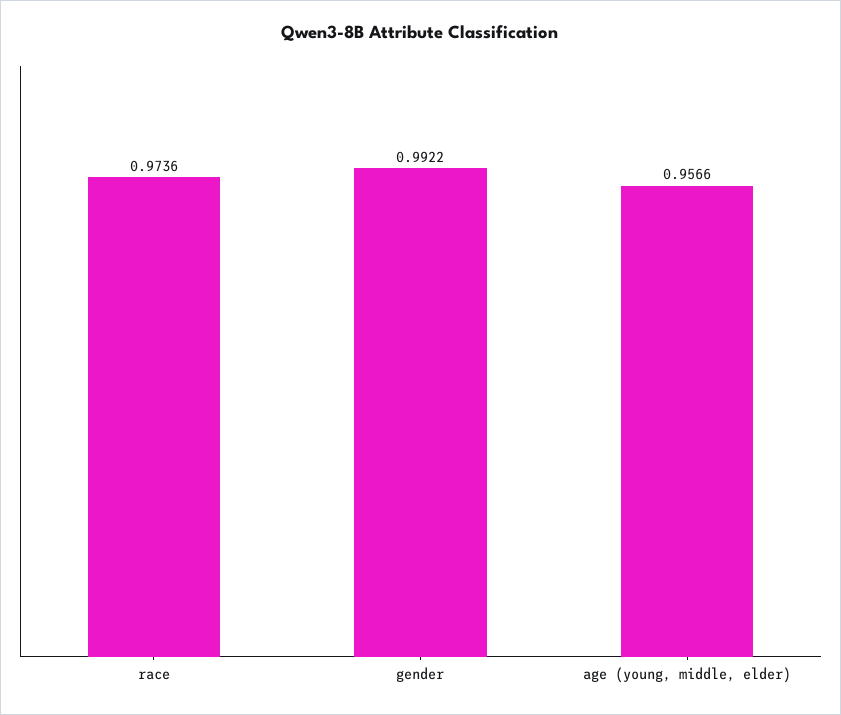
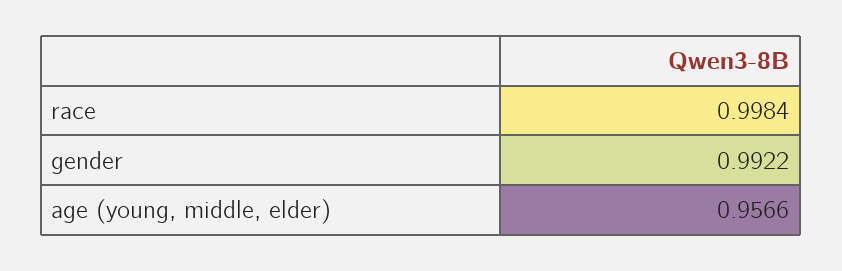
race: 0.9736 -> 0.9984

